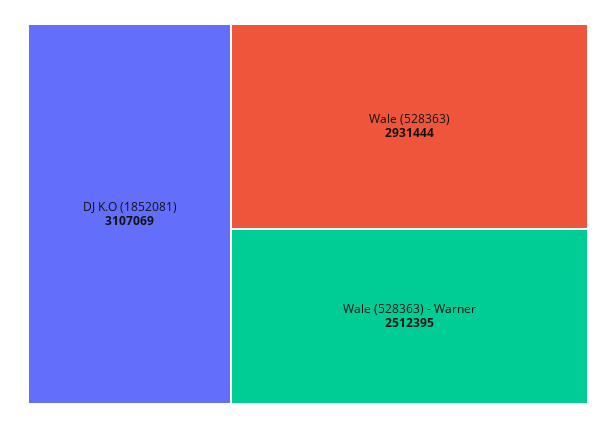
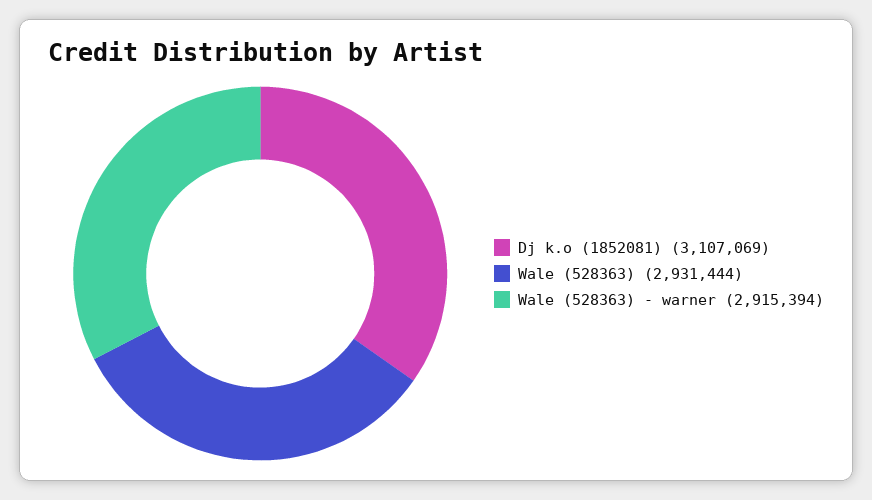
Wale (528363) - Warner: 2512395 -> 2915394

